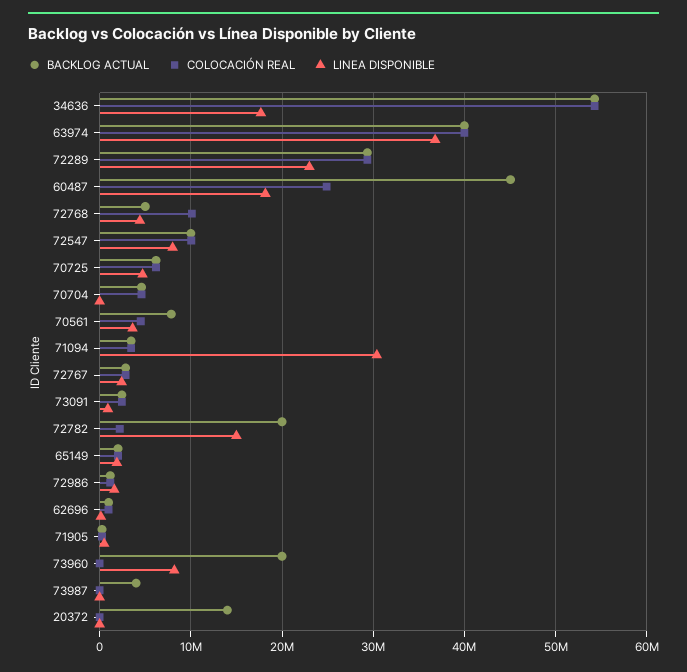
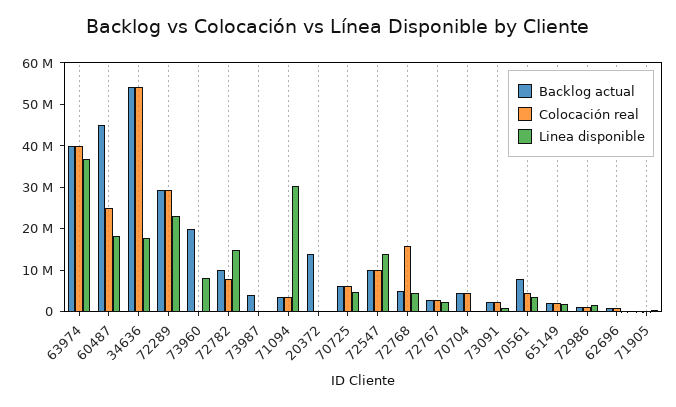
COLOCACIÓN REAL, 72768: 10000000 -> 16000000
LINEA DISPONIBLE, 72547: 8000000 -> 14000000
BACKLOG ACTUAL, 72782: 20000000 -> 10000000
COLOCACIÓN REAL, 72782: 2000000 -> 8000000

